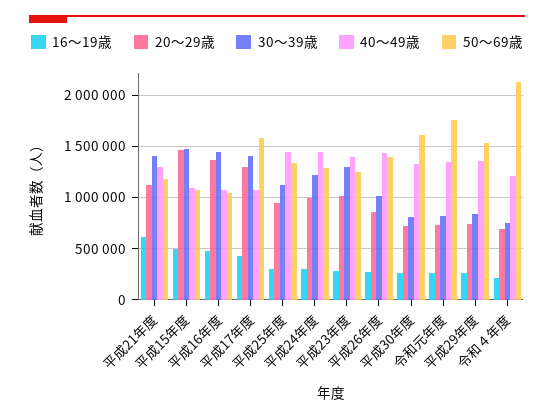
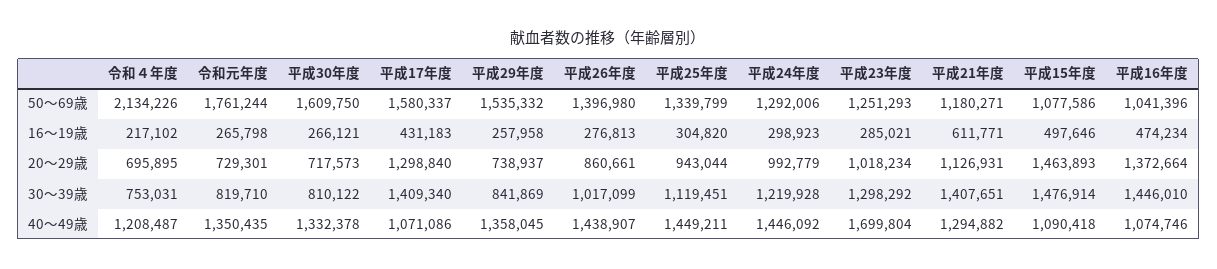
40～49歳, 平成23年度: 1400000 -> 1699804

